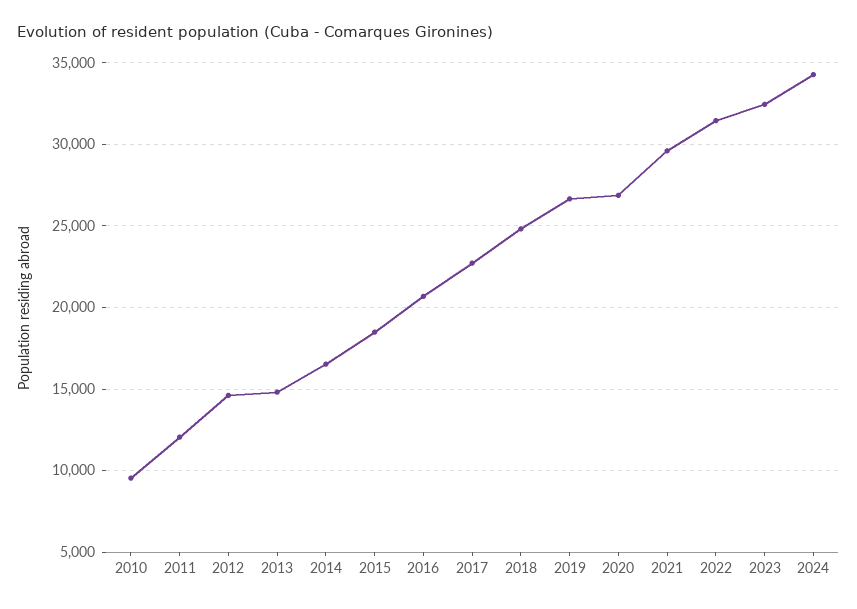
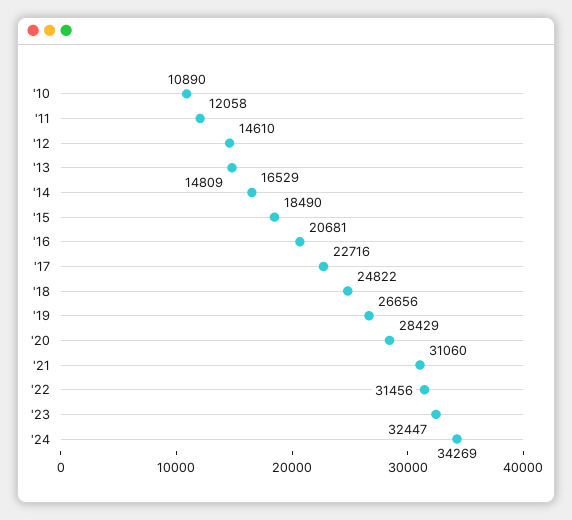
2010: 9500 -> 10890
2020: 27000 -> 28429
2021: 29500 -> 31060

